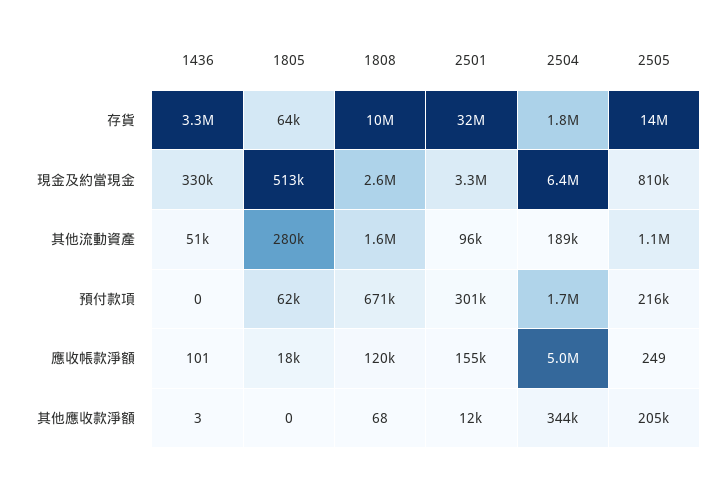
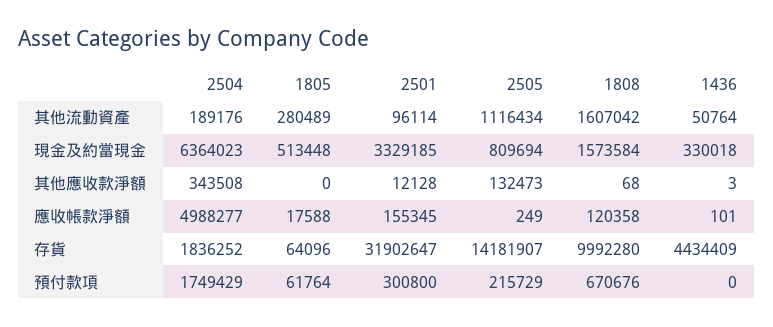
1436, 存貨: 3300000 -> 4434409
1808, 現金及約當現金: 2600000 -> 1573584
2505, 其他應收款淨額: 205000 -> 132473

